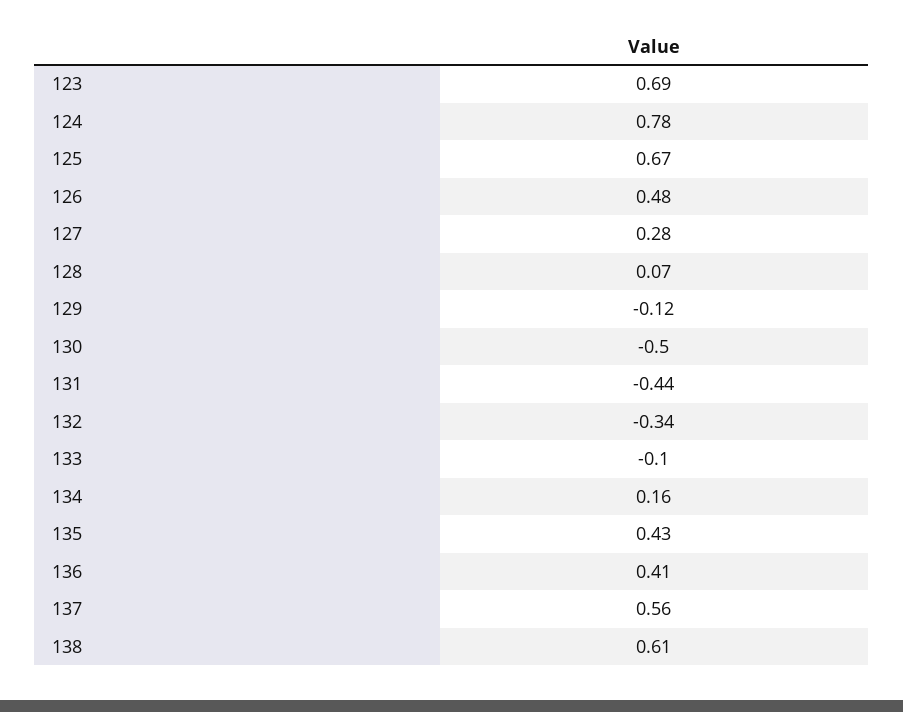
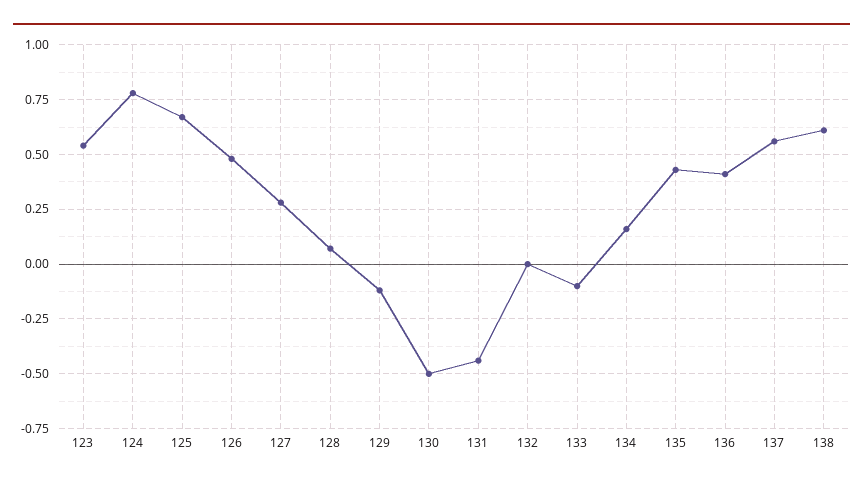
123: 0.69 -> 0.55
132: -0.34 -> 0

